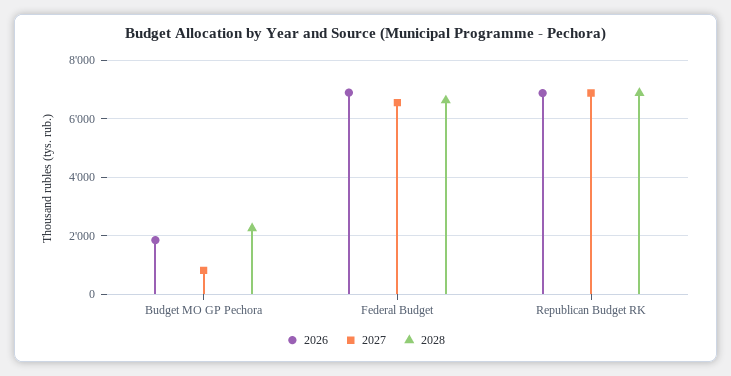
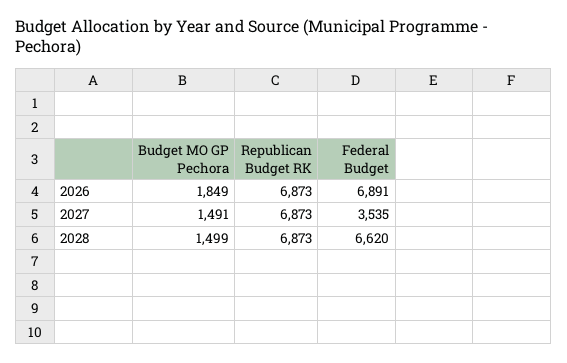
2027, Budget MO GP Pechora: 750 -> 1491
2028, Budget MO GP Pechora: 2250 -> 1499
2027, Federal Budget: 6500 -> 3535

